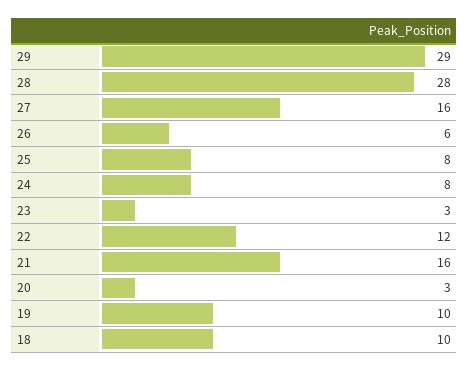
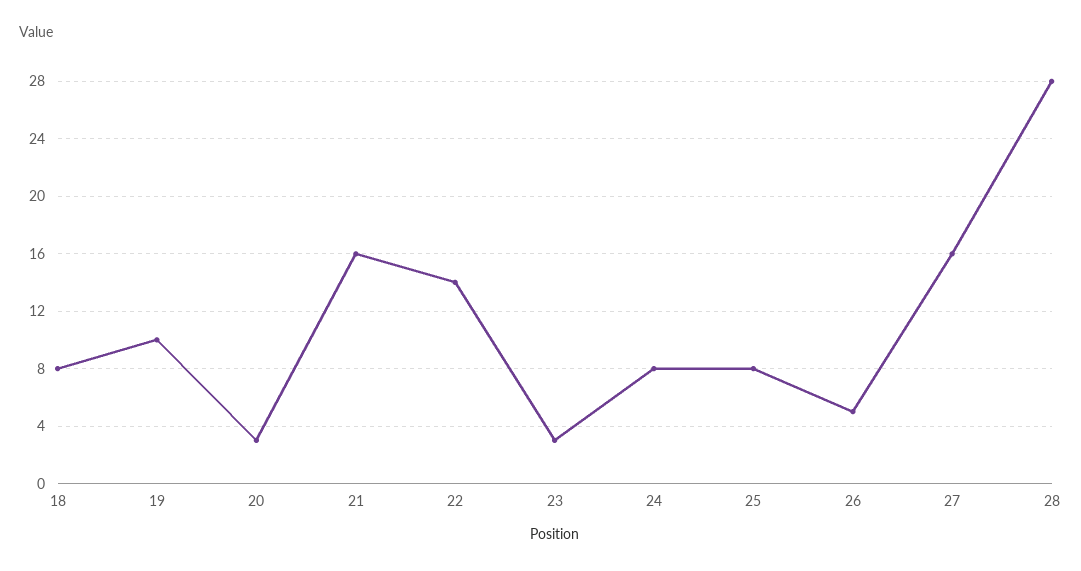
29: 29 -> none
26: 6 -> 5
22: 12 -> 14
18: 10 -> 8

